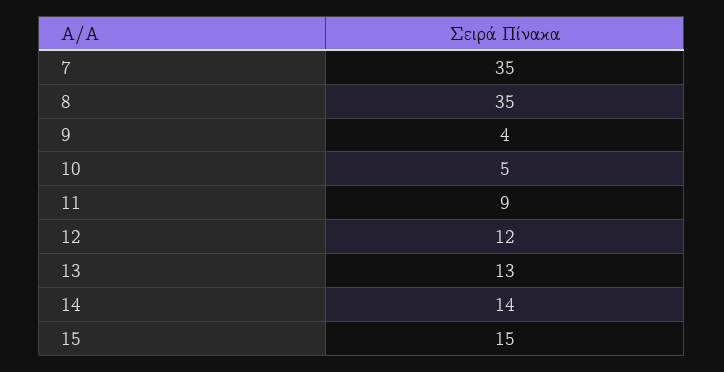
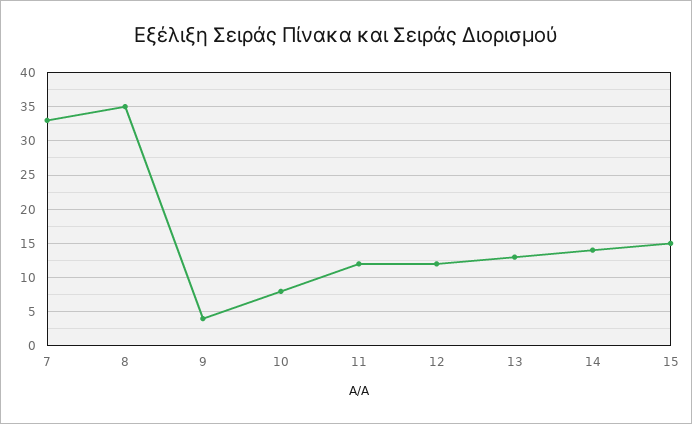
7: 35 -> 33
10: 5 -> 8
11: 9 -> 12

